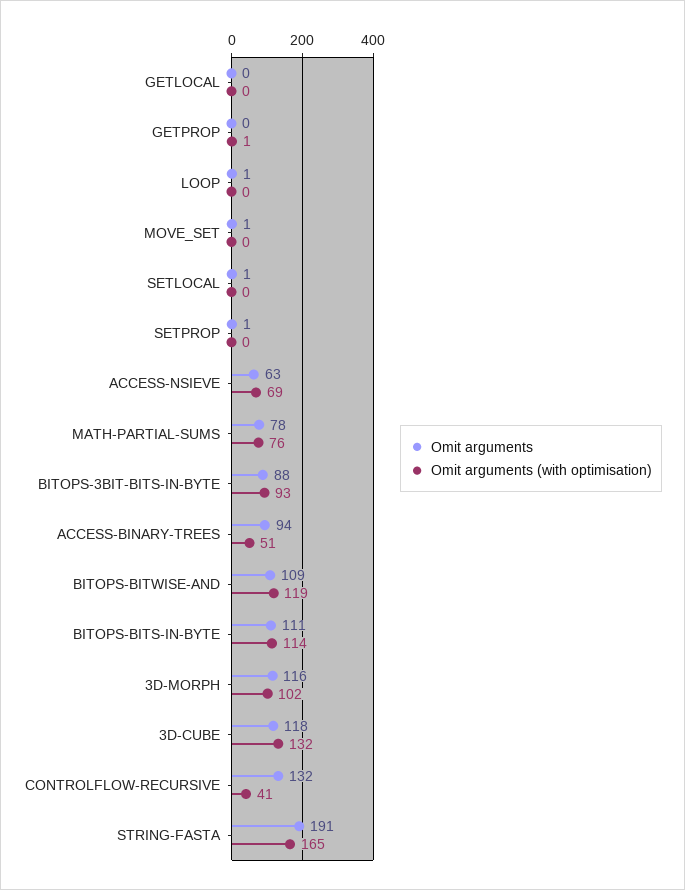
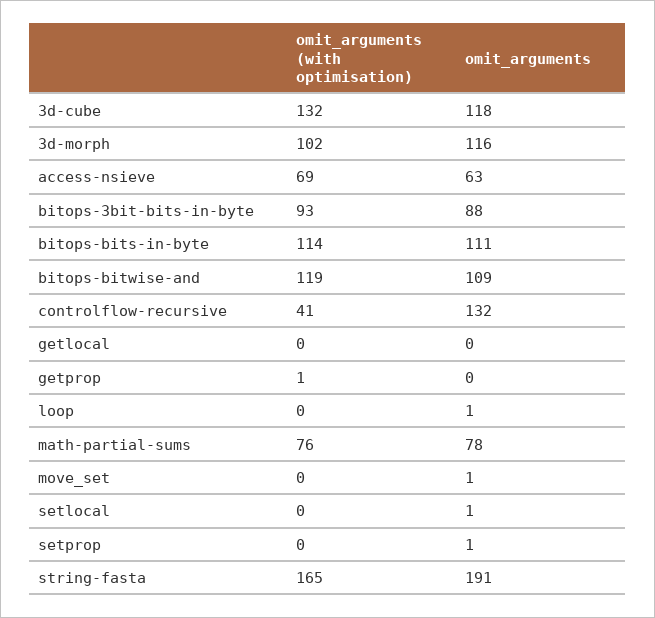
Omit arguments, ACCESS-BINARY-TREES: 94 -> none
Omit arguments (with optimisation), ACCESS-BINARY-TREES: 51 -> none

